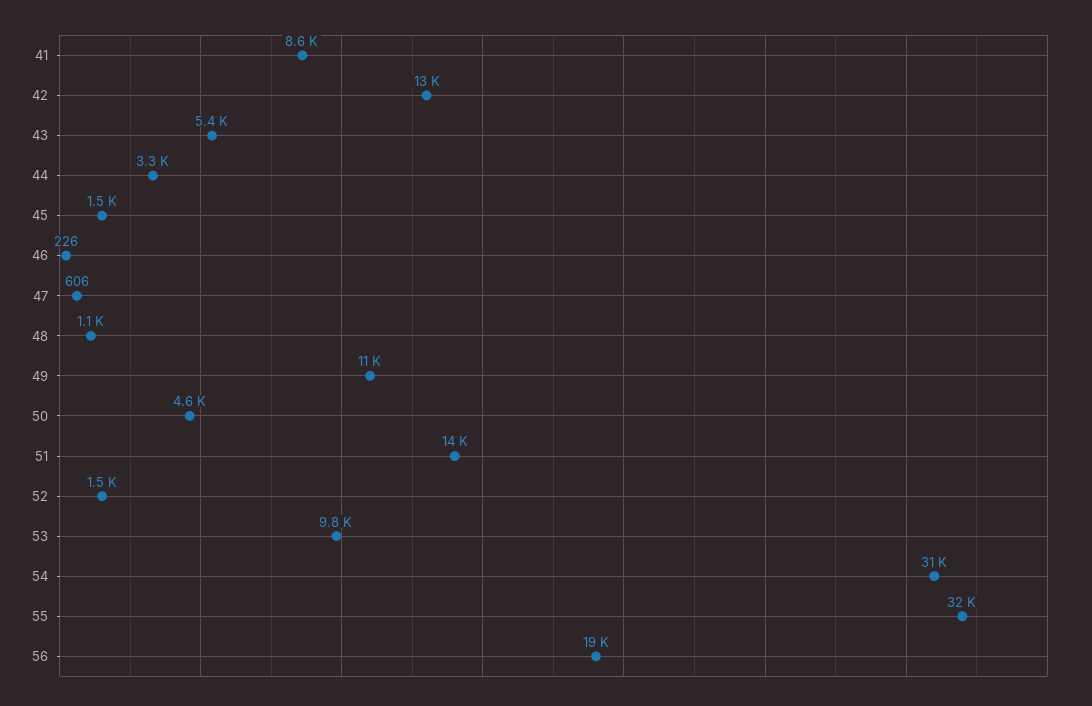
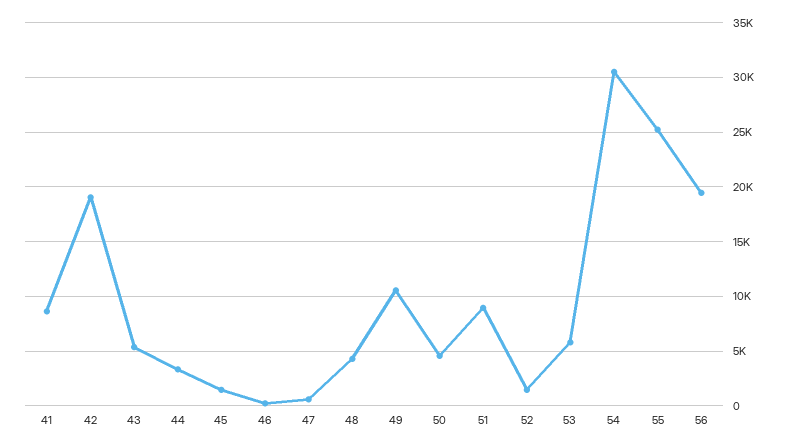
42: 13000 -> 19000
48: 1100 -> 4000
51: 14000 -> 9000
53: 9800 -> 6000
55: 32000 -> 25000

